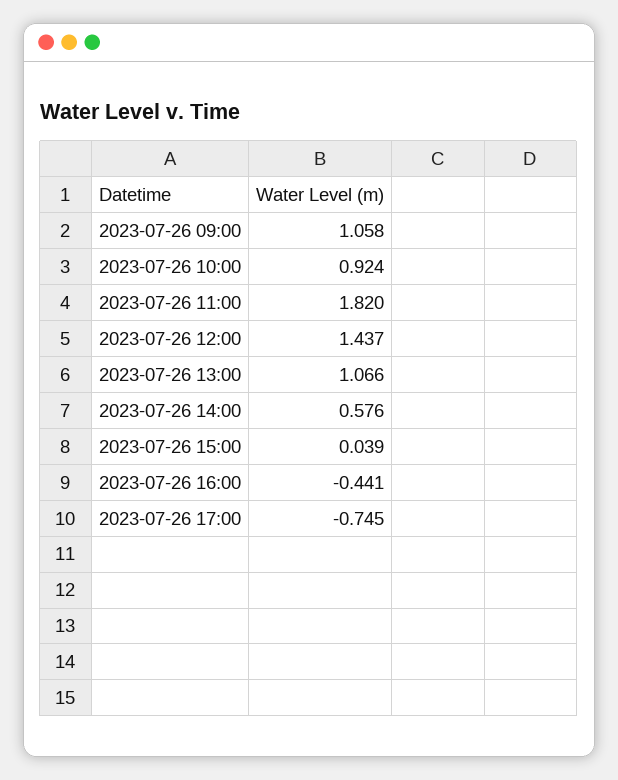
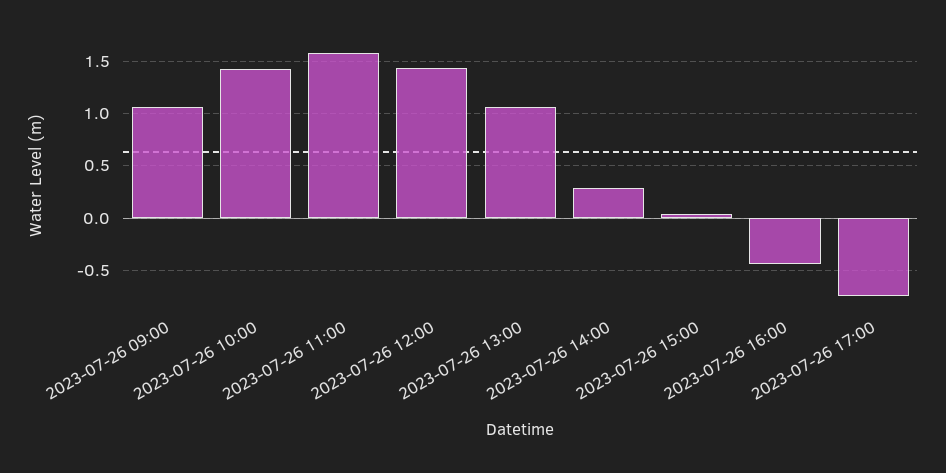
2023-07-26 10:00: 0.924 -> 1.4
2023-07-26 11:00: 1.82 -> 1.6
2023-07-26 14:00: 0.576 -> 0.3

